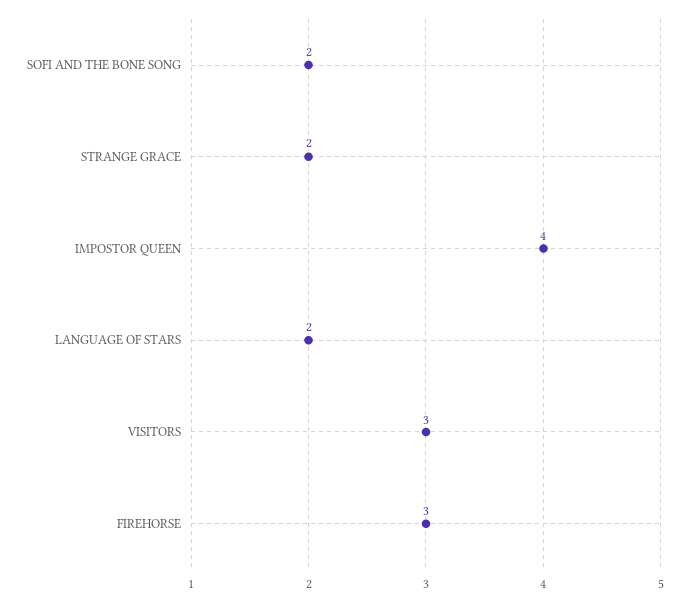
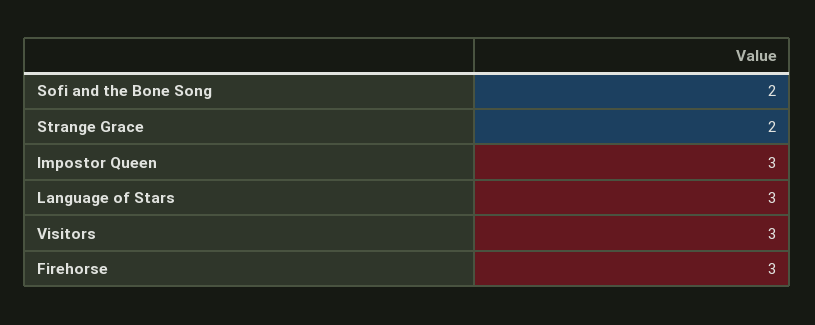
IMPOSTOR QUEEN: 4 -> 3
LANGUAGE OF STARS: 2 -> 3

